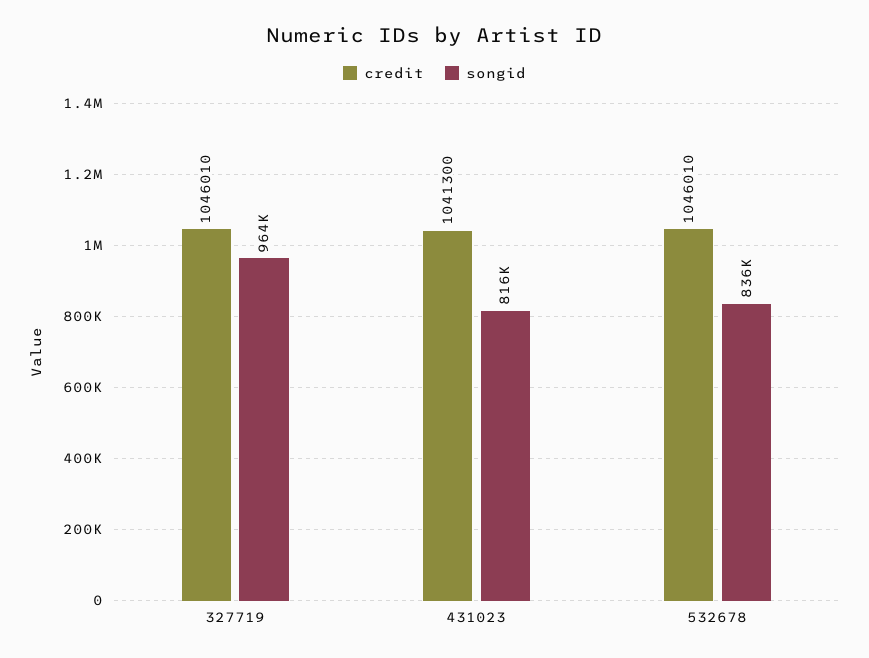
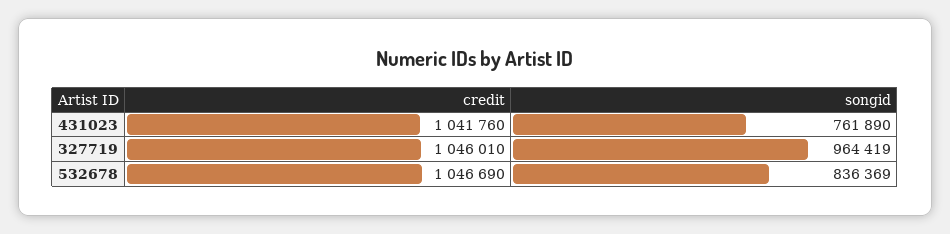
credit, 431023: 1041300 -> 1041760
songid, 431023: 816000 -> 761890
credit, 532678: 1046010 -> 1046690

